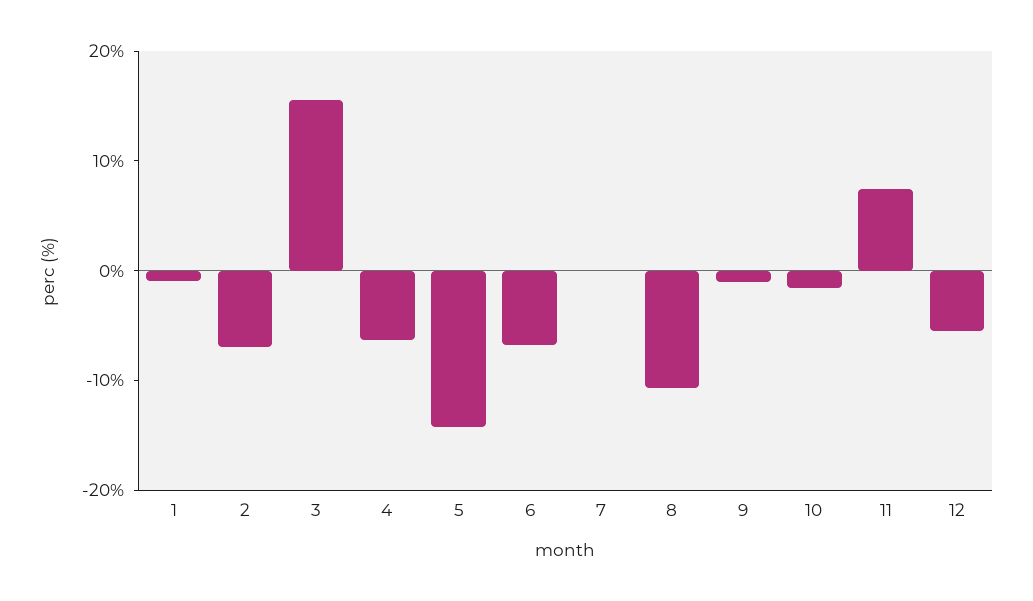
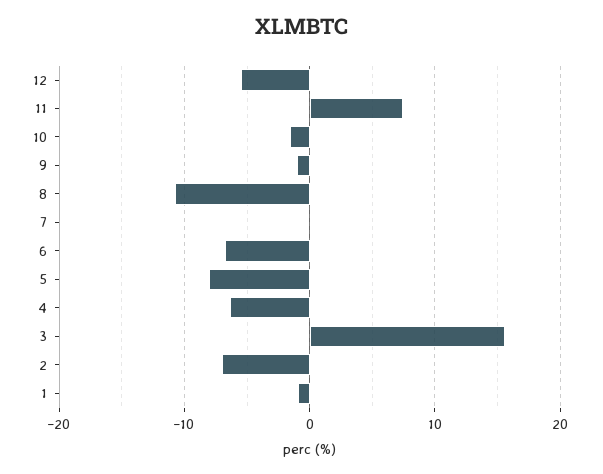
5: -14 -> -8

